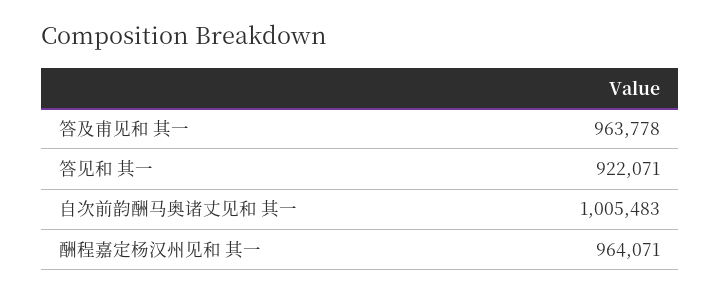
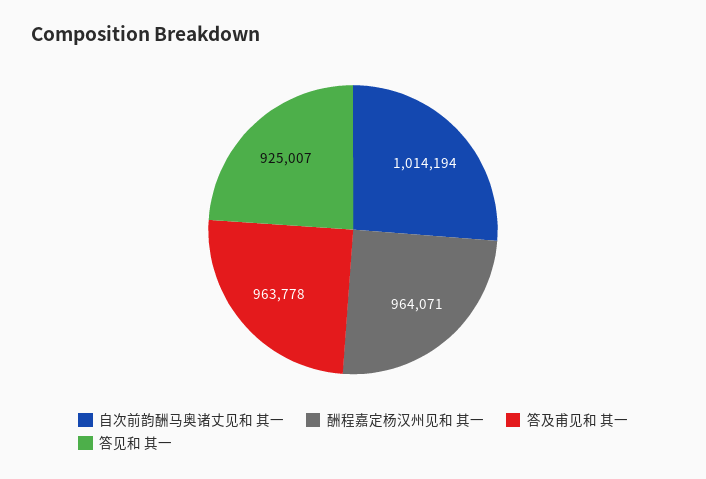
答见和 其一: 922071 -> 925007
自次前韵酬马奥诸丈见和 其一: 1005483 -> 1014194

